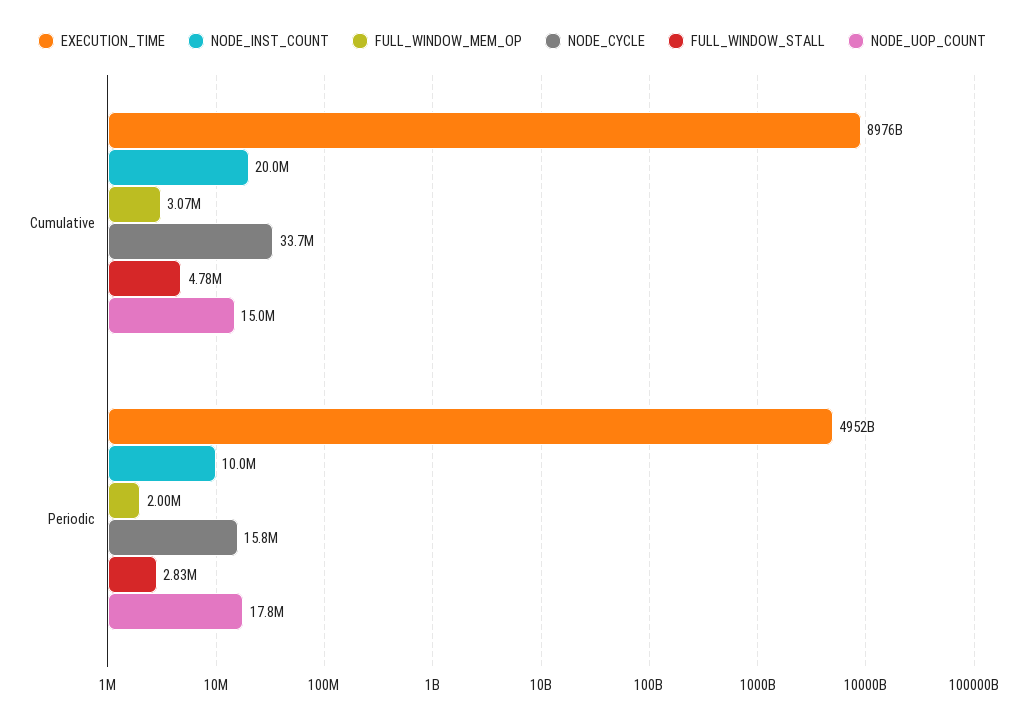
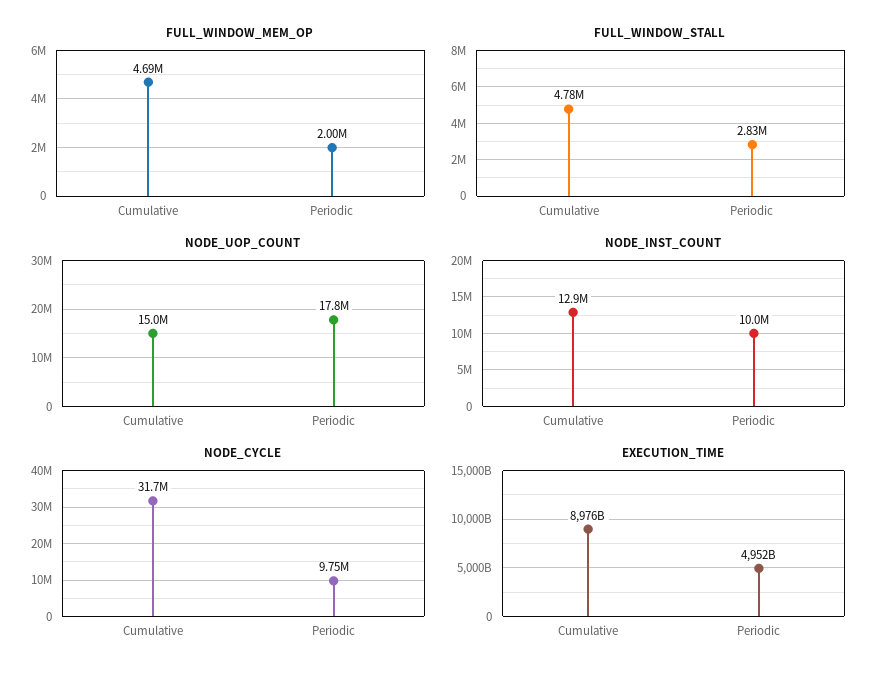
NODE_INST_COUNT, Cumulative: 20000000 -> 12900000
FULL_WINDOW_MEM_OP, Cumulative: 3070000 -> 4690000
NODE_CYCLE, Cumulative: 33700000 -> 31700000
NODE_CYCLE, Periodic: 15800000 -> 9750000

